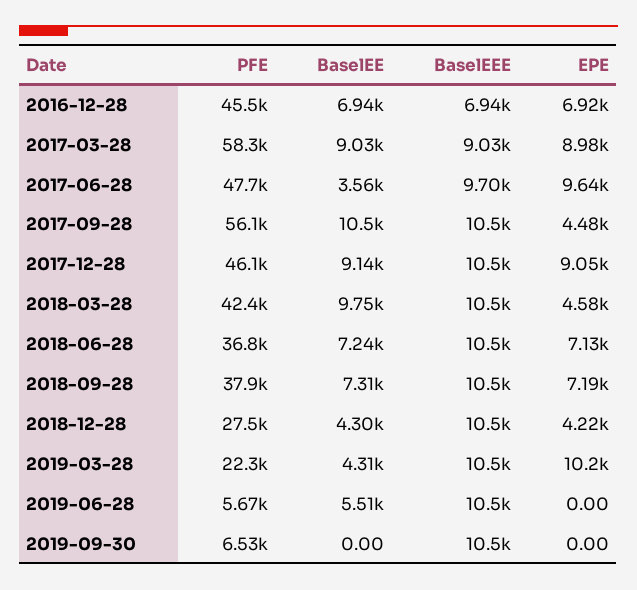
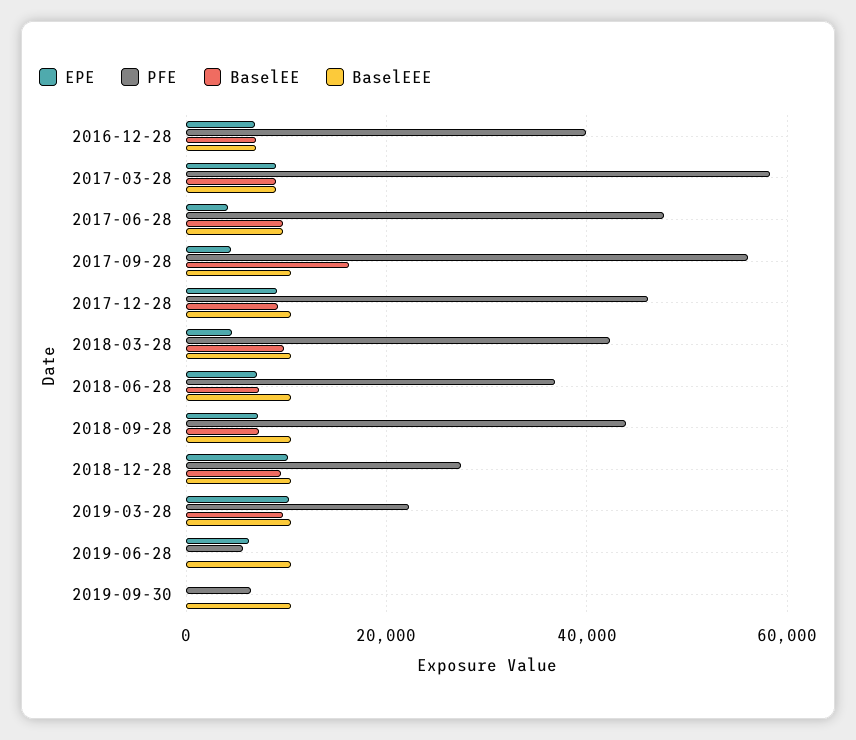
PFE, 2016-12-28: 45500 -> 40000
BaselEE, 2017-06-28: 3560 -> 10000
EPE, 2017-06-28: 9640 -> 4000
BaselEE, 2017-09-28: 10500 -> 16000
PFE, 2018-09-28: 37900 -> 44000
BaselEE, 2018-12-28: 4300 -> 10000
EPE, 2018-12-28: 4220 -> 10000
BaselEE, 2019-03-28: 4310 -> 10000
BaselEE, 2019-06-28: 5510 -> 0
EPE, 2019-06-28: 0 -> 6000

